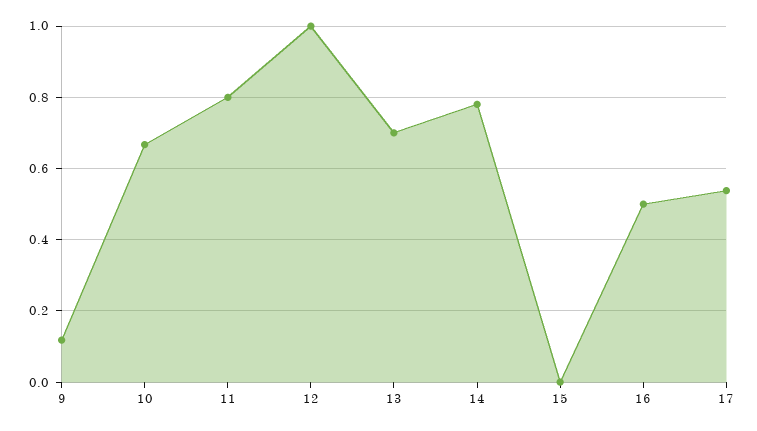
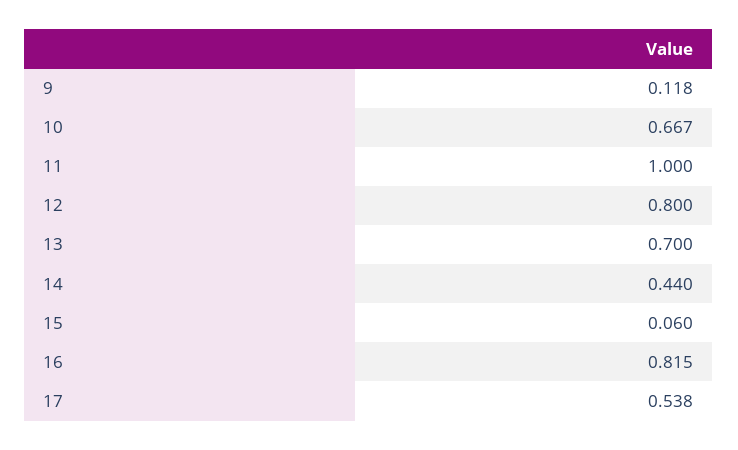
11: 0.8 -> 1
12: 1 -> 0.8
14: 0.78 -> 0.44
15: 0 -> 0.06
16: 0.5 -> 0.815

